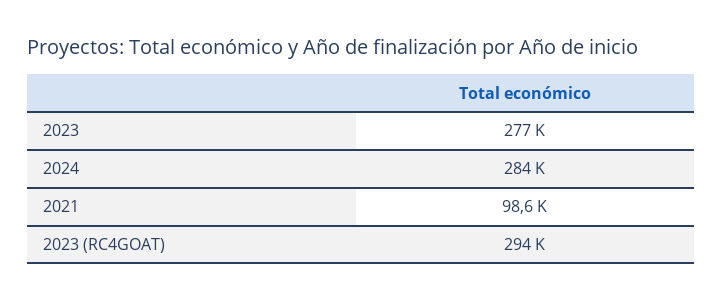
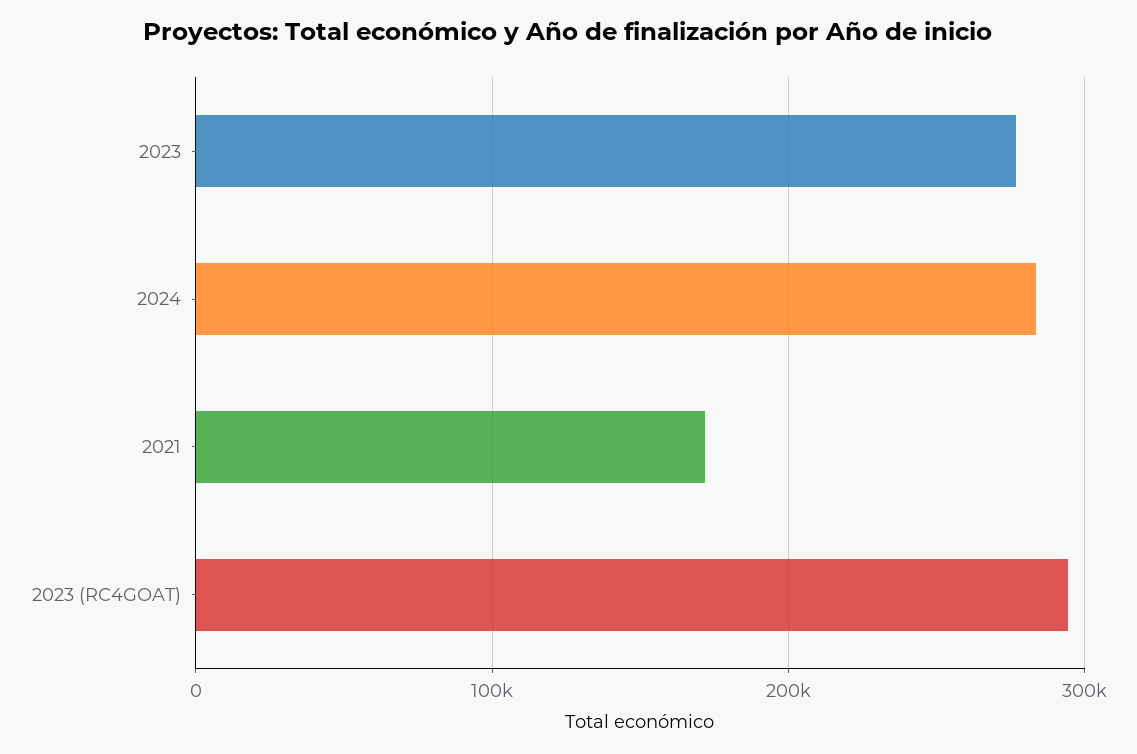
2021: 98600 -> 170000

